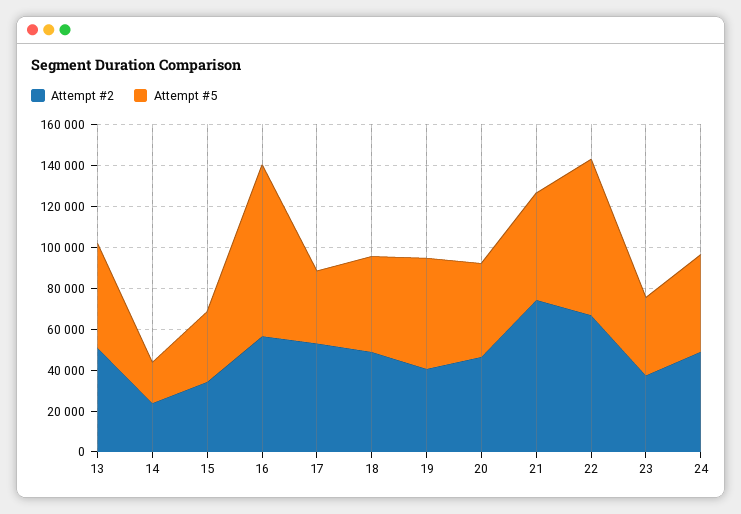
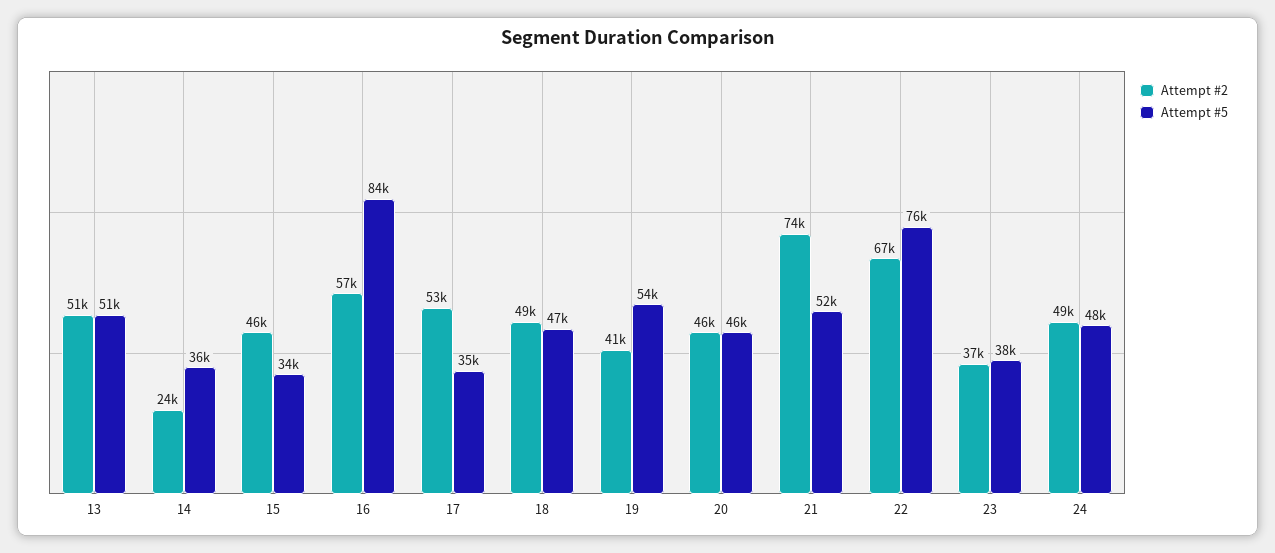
Attempt #5, 14: 20000 -> 36000
Attempt #2, 15: 35000 -> 46000

